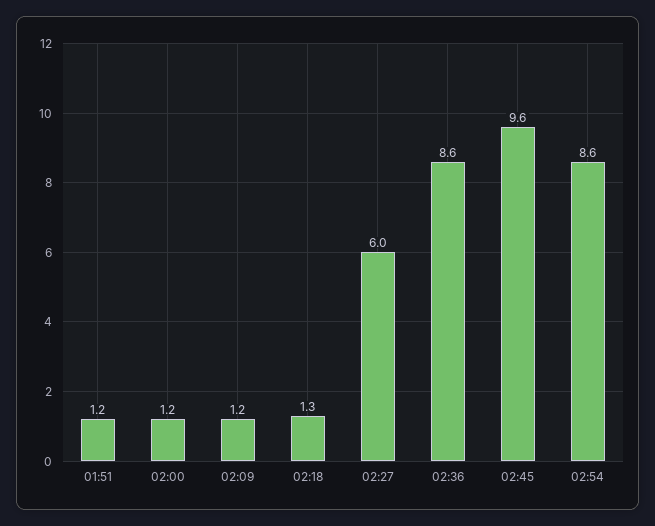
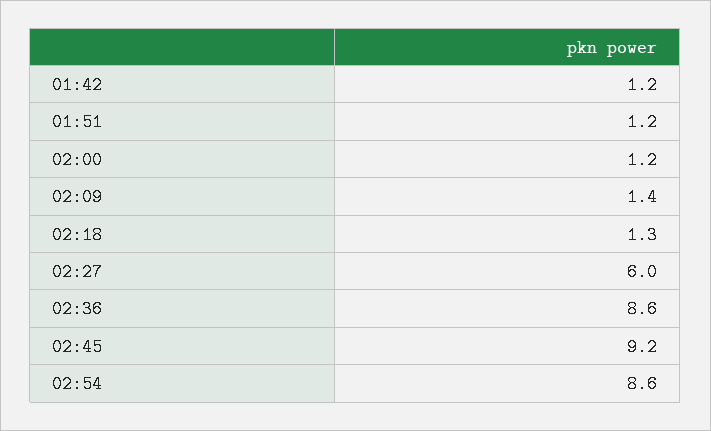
02:09: 1.2 -> 1.4
02:45: 9.6 -> 9.2
01:42: none -> 1.2

